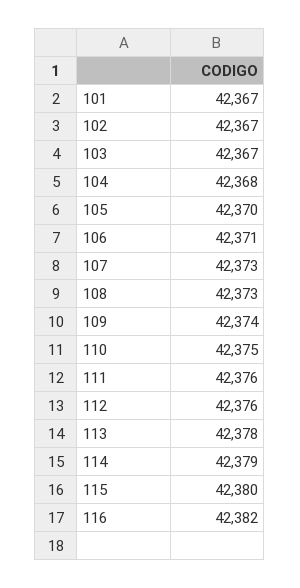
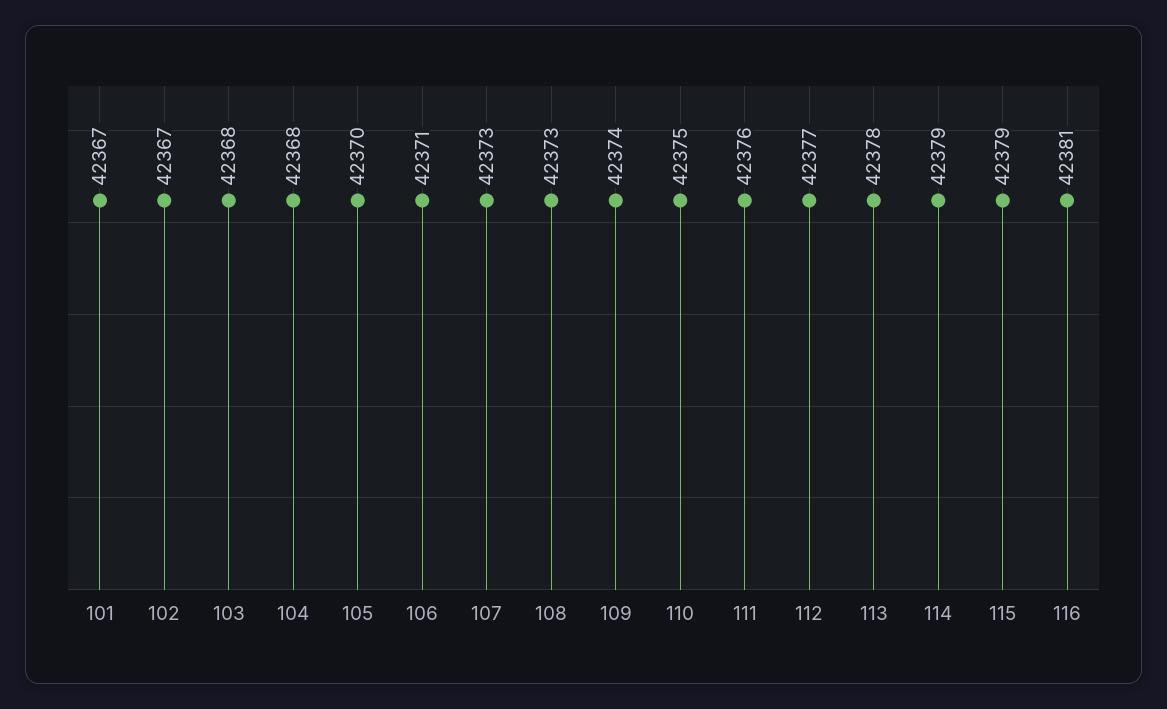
103: 42367 -> 42368
112: 42376 -> 42377
115: 42380 -> 42379
116: 42382 -> 42381

